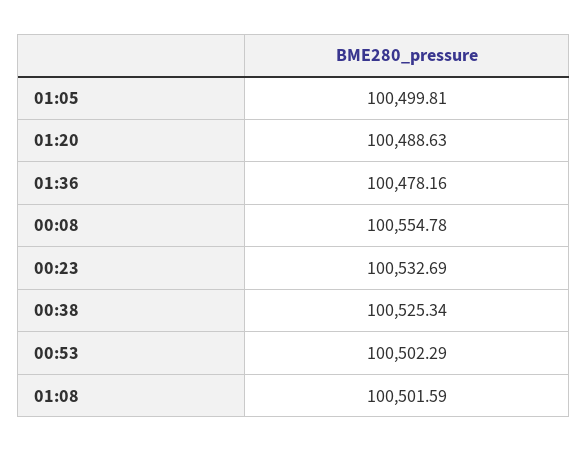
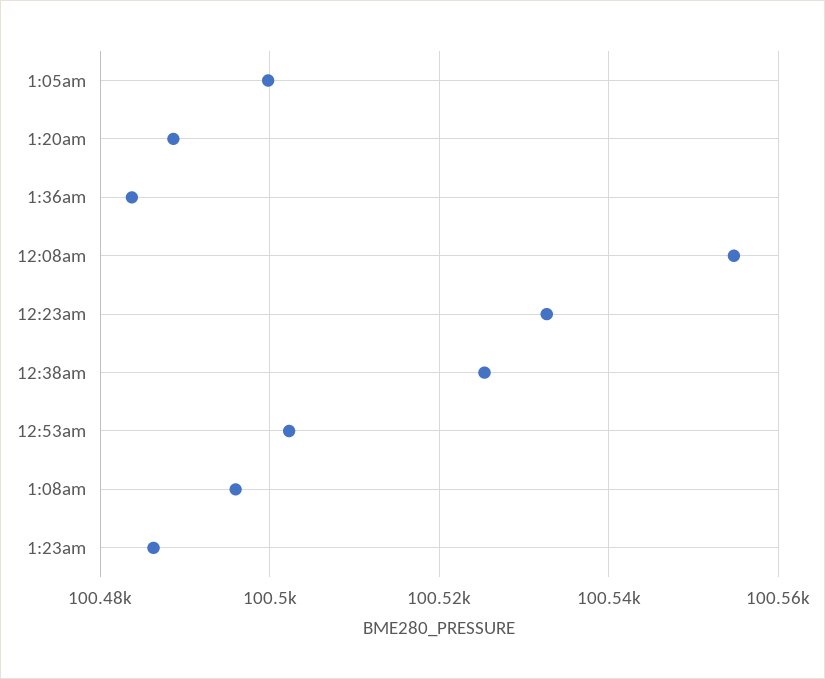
01:36: 100478.16 -> 100484
01:08: 100501.59 -> 100496
1:23am: none -> 100486

